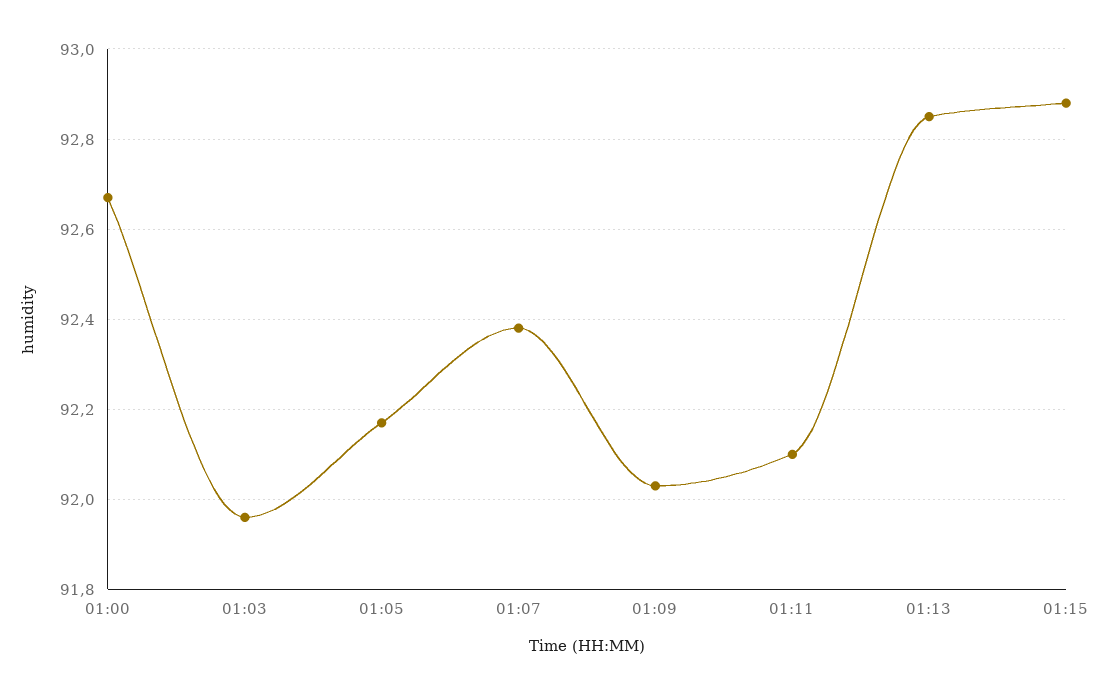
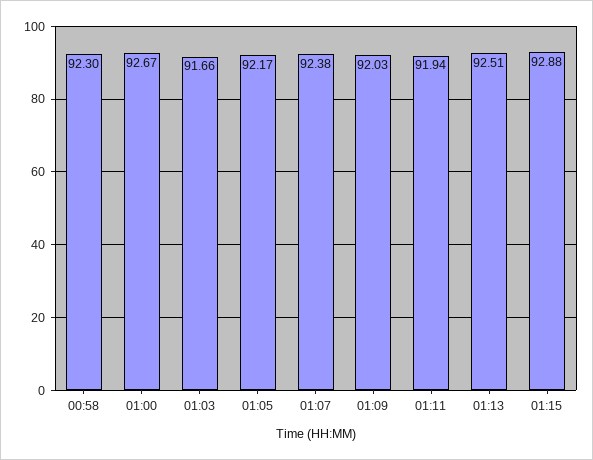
01:03: 91.95 -> 91.66
01:11: 92.1 -> 91.94
01:13: 92.85 -> 92.51
00:58: none -> 92.3

